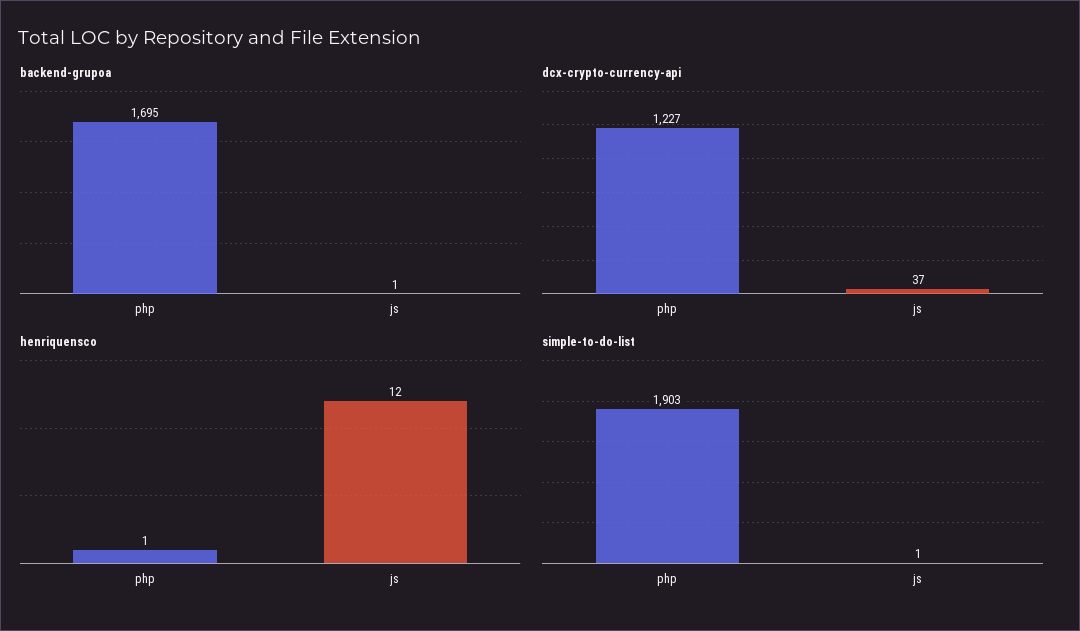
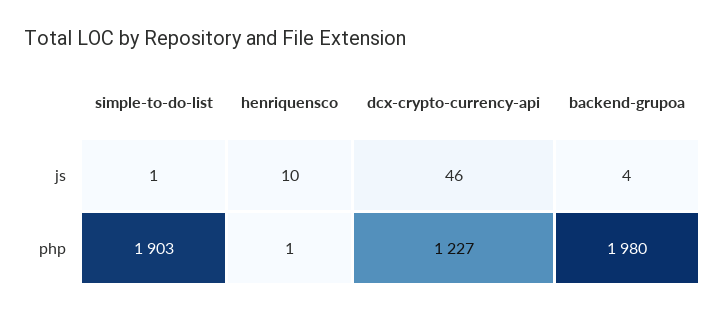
backend-grupoa, php: 1695 -> 1980
backend-grupoa, js: 1 -> 4
dcx-crypto-currency-api, js: 37 -> 46
henriquensco, js: 12 -> 10

